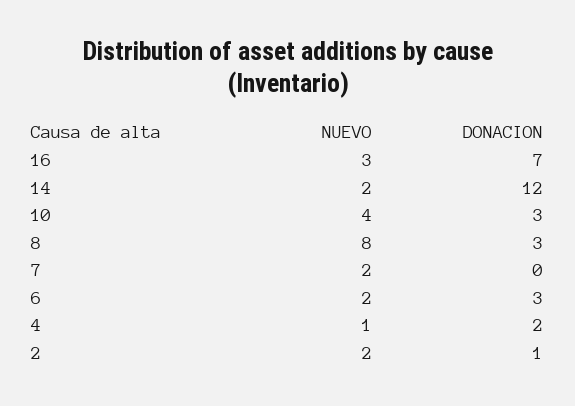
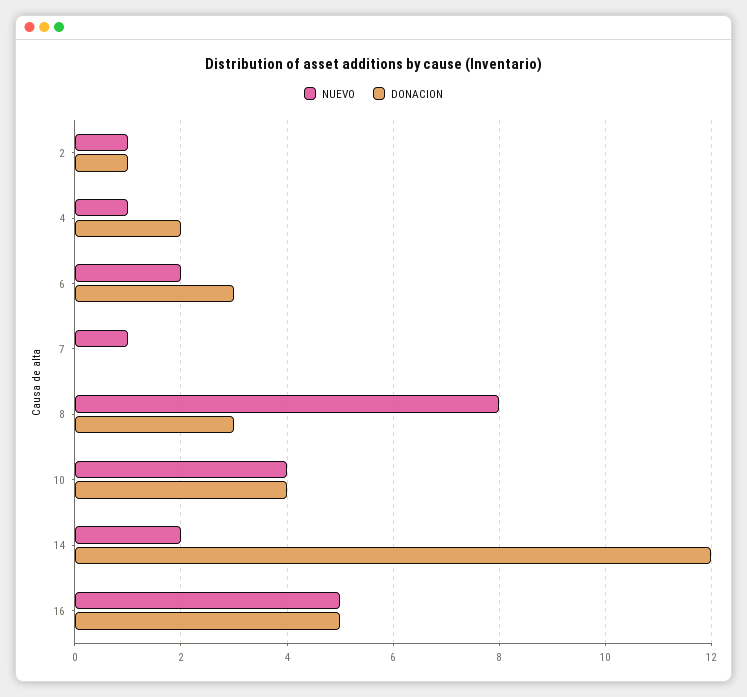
NUEVO, 16: 3 -> 5
DONACION, 16: 7 -> 5
DONACION, 10: 3 -> 4
NUEVO, 7: 2 -> 1
NUEVO, 2: 2 -> 1

